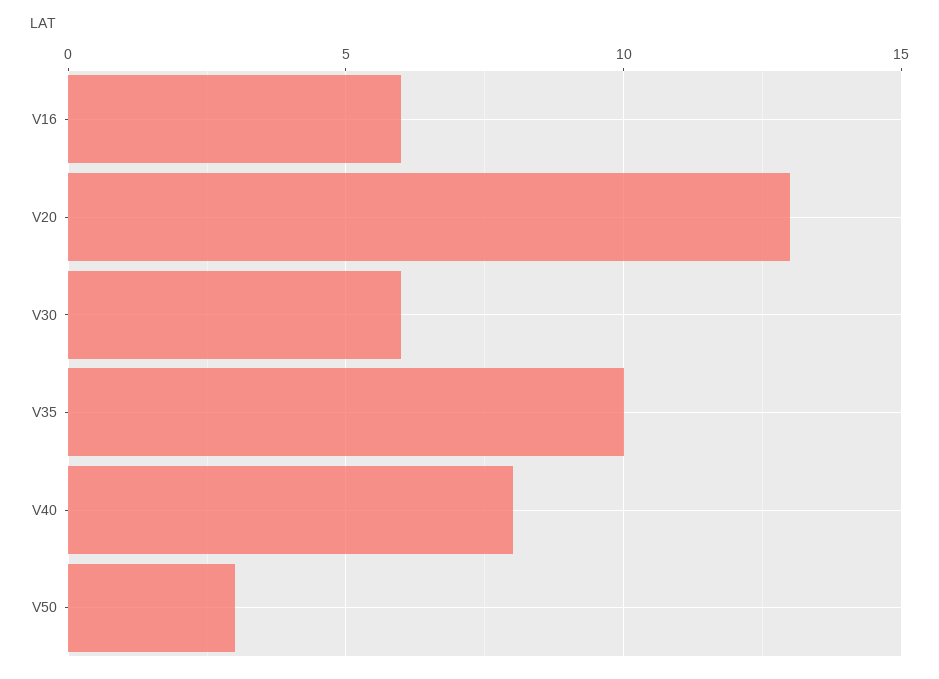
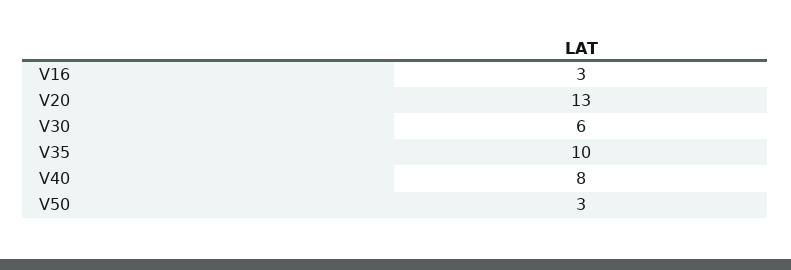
V16: 6 -> 3

